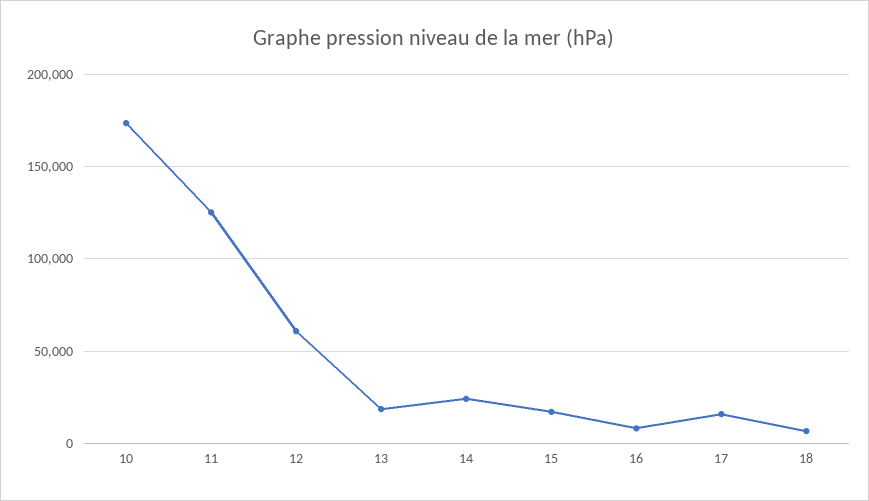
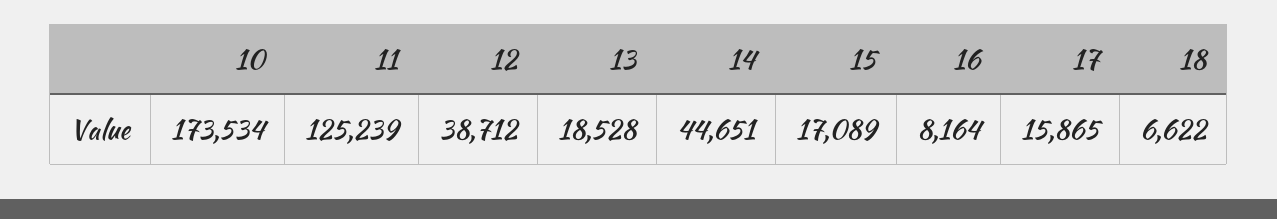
12: 60000 -> 38712
14: 25000 -> 44651

